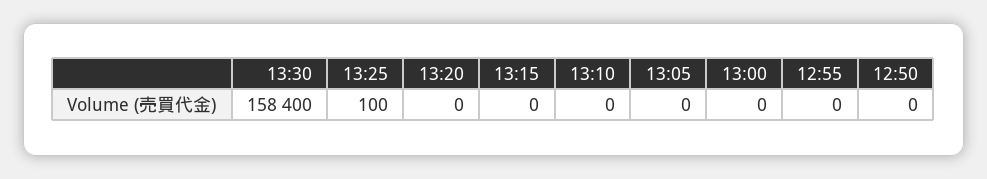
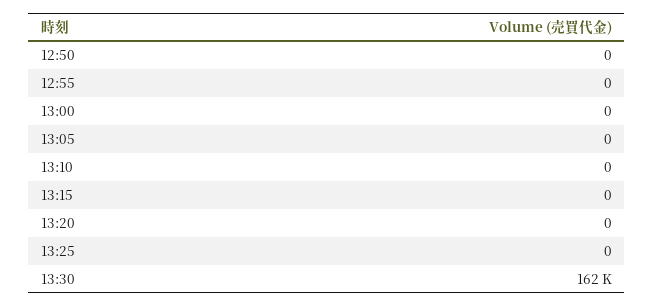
13:30: 158400 -> 162000
13:25: 100 -> 0

